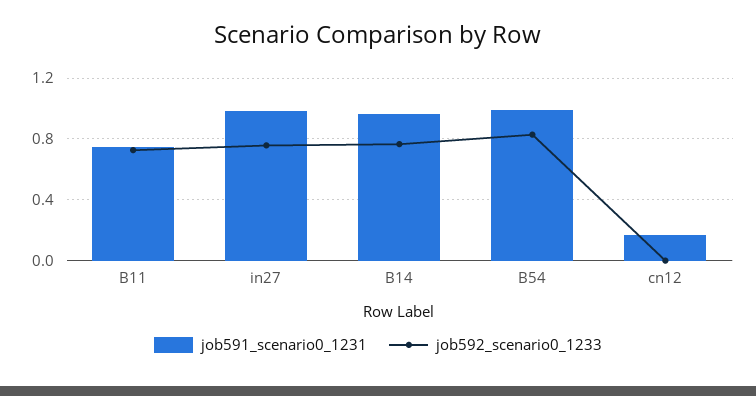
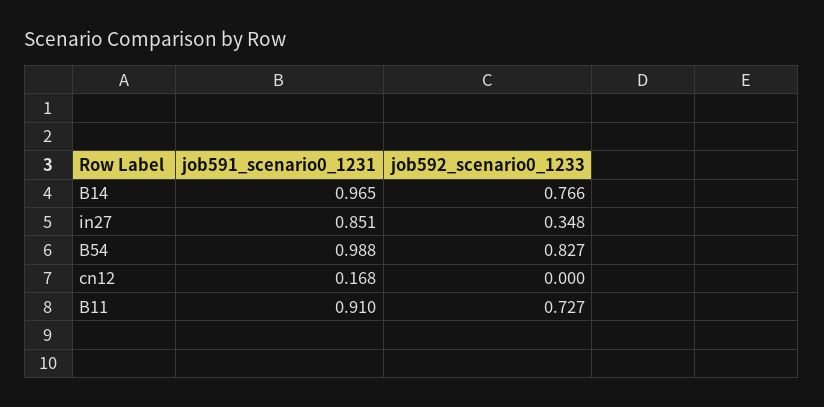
job591_scenario0_1231, B11: 0.75 -> 0.91
job591_scenario0_1231, in27: 1 -> 0.851
job592_scenario0_1233, in27: 0.75 -> 0.348

